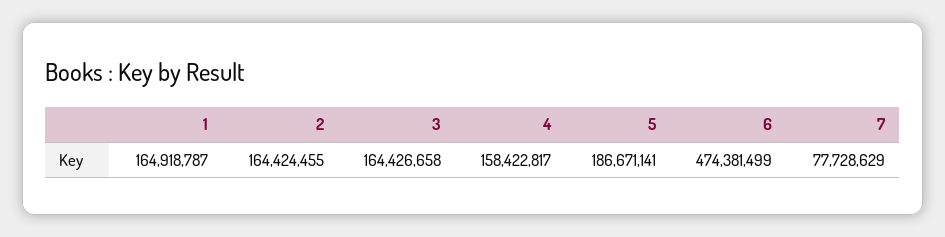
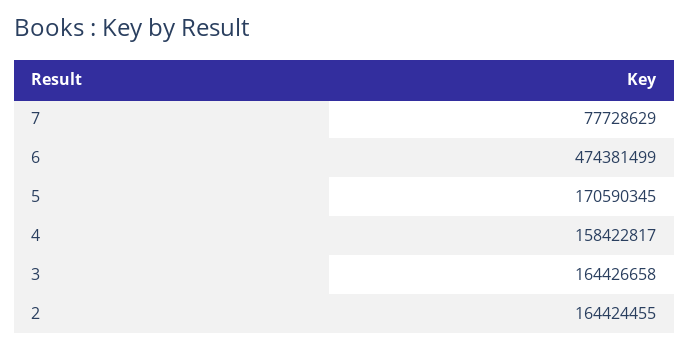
1: 164918787 -> none
5: 186671141 -> 170590345

